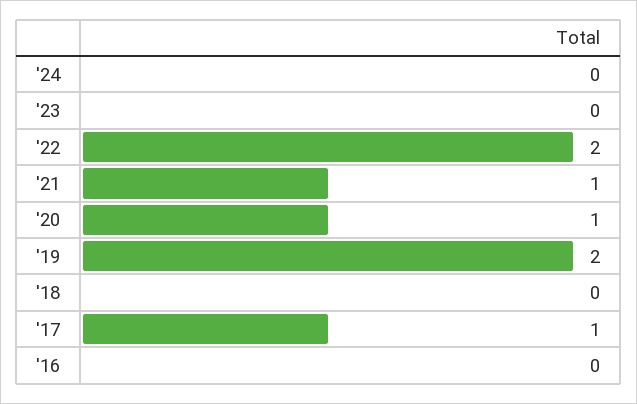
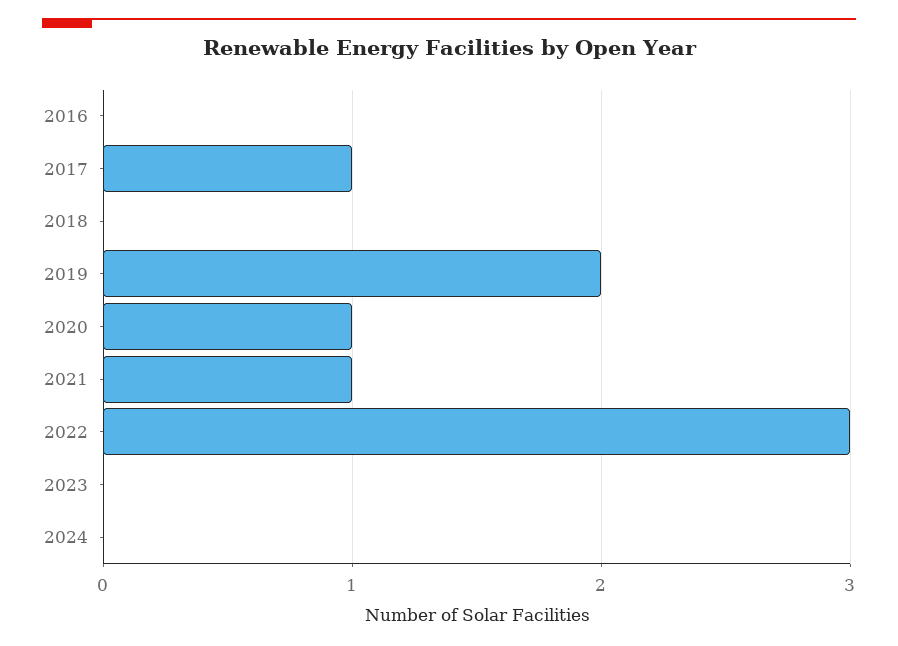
'22: 2 -> 3

